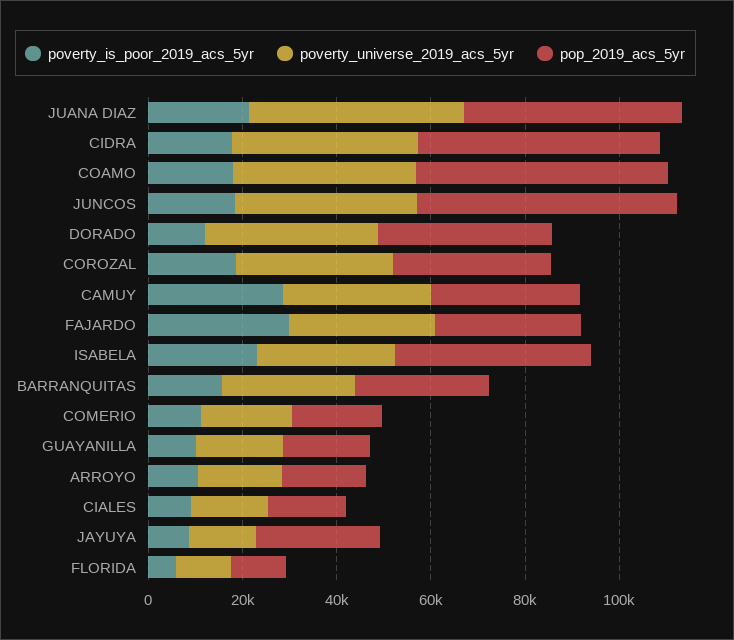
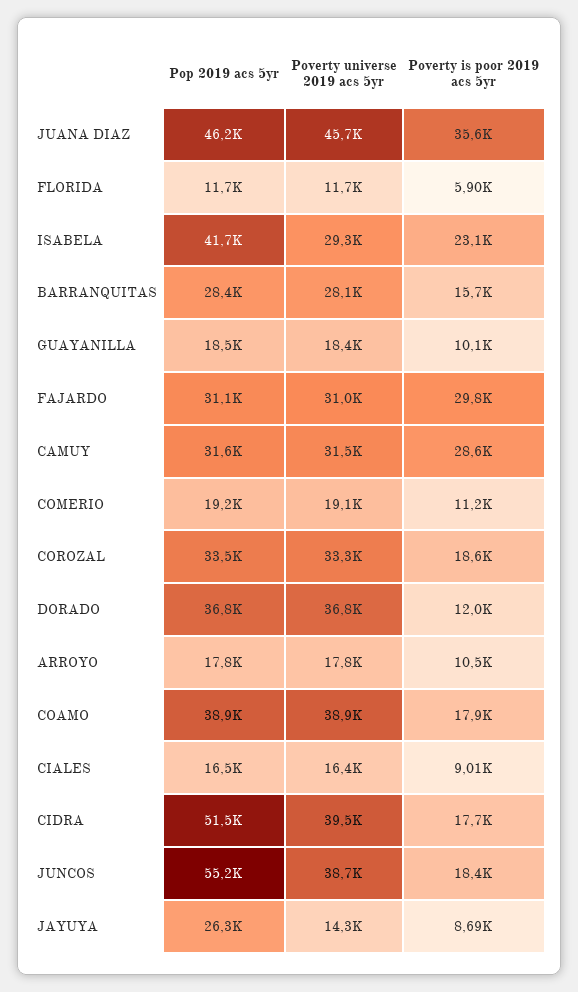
poverty_is_poor_2019_acs_5yr, JUANA DIAZ: 20000 -> 35600
pop_2019_acs_5yr, COAMO: 55000 -> 38900

